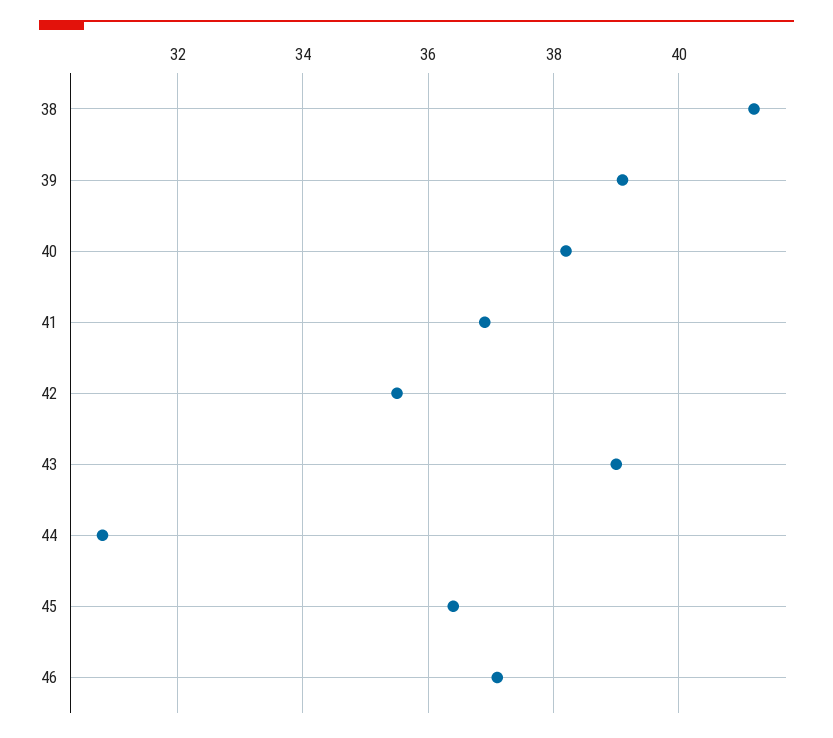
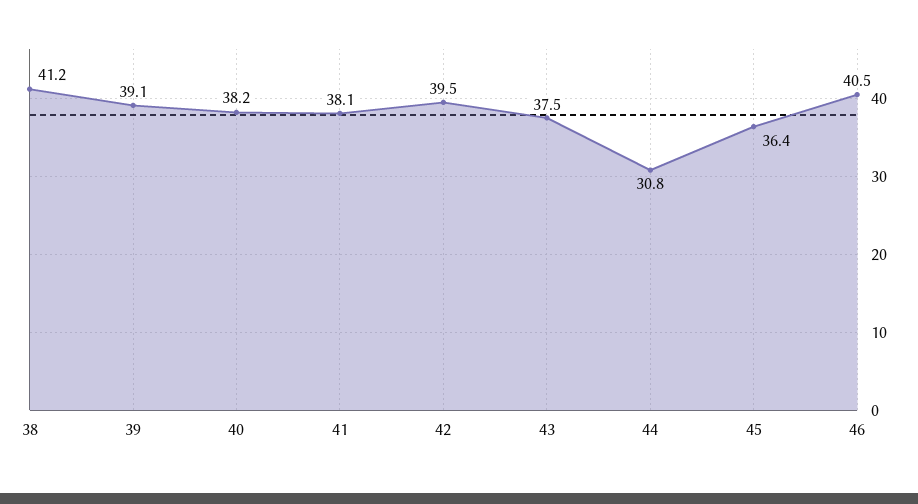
41: 37 -> 38.1
42: 35.5 -> 39.5
43: 39 -> 37.5
46: 37 -> 40.5

